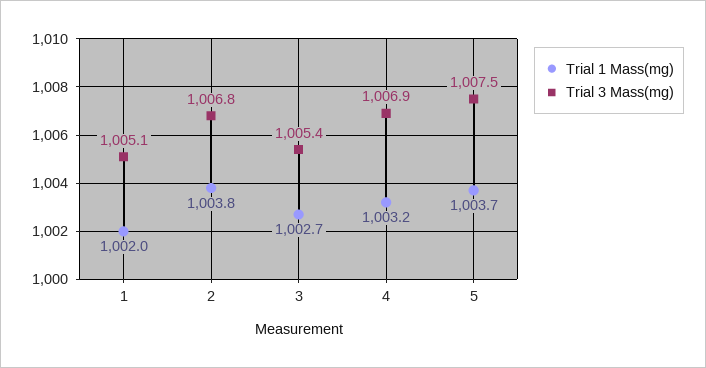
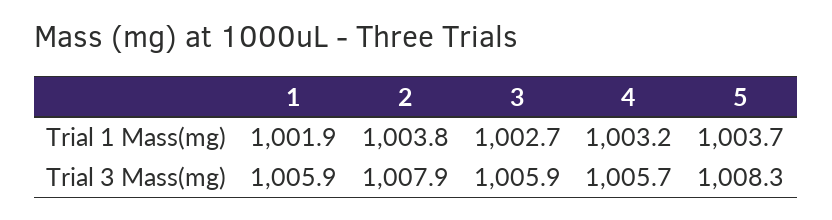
Trial 1 Mass(mg), 1: 1002 -> 1001.9
Trial 3 Mass(mg), 1: 1005.1 -> 1005.9
Trial 3 Mass(mg), 2: 1006.8 -> 1007.9
Trial 3 Mass(mg), 3: 1005.4 -> 1005.9
Trial 3 Mass(mg), 4: 1006.9 -> 1005.7
Trial 3 Mass(mg), 5: 1007.5 -> 1008.3

